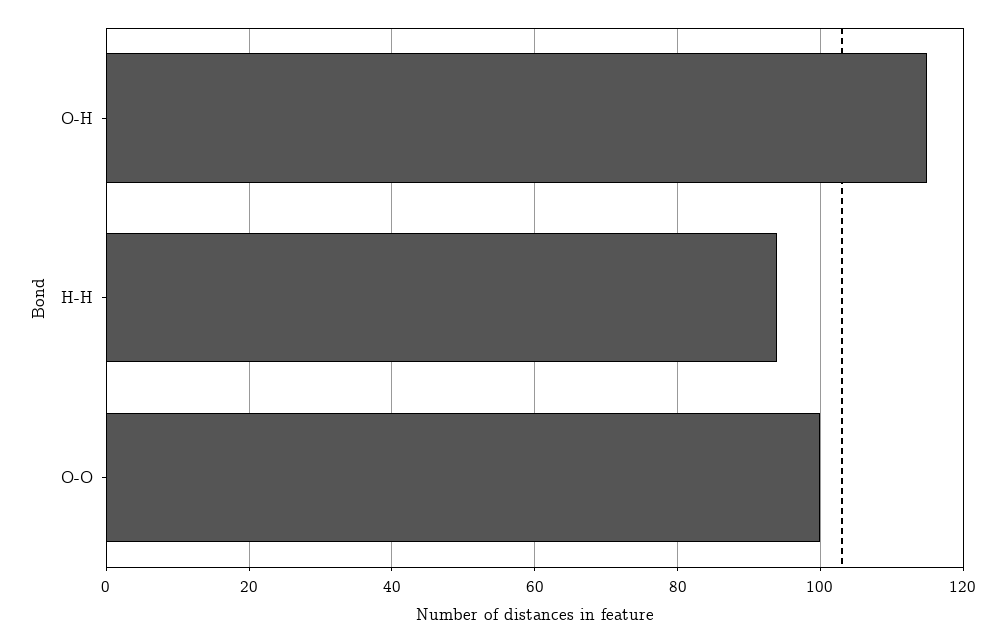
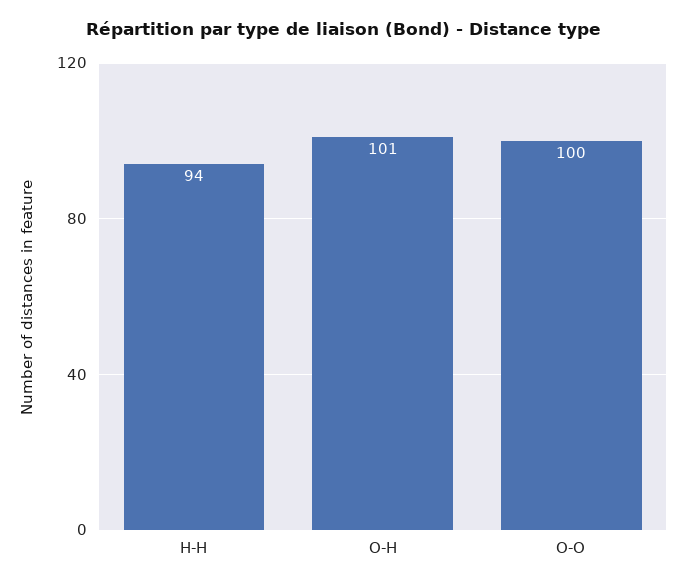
O-H: 115 -> 101

